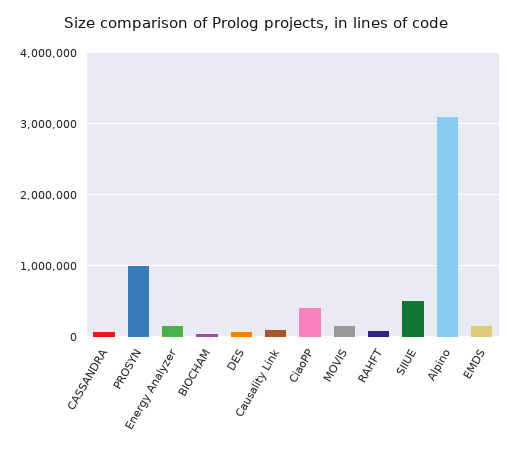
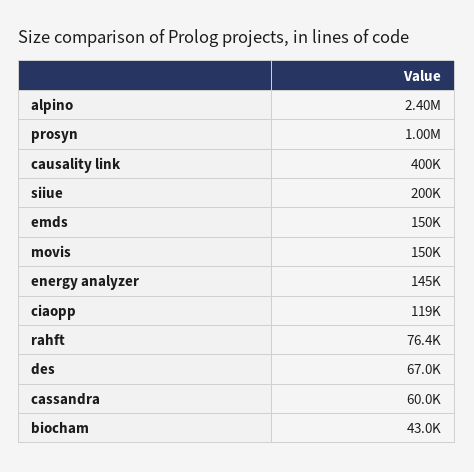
Causality Link: 100000 -> 400000
CiaoPP: 400000 -> 119000
SIIUE: 500000 -> 200000
Alpino: 3100000 -> 2400000

